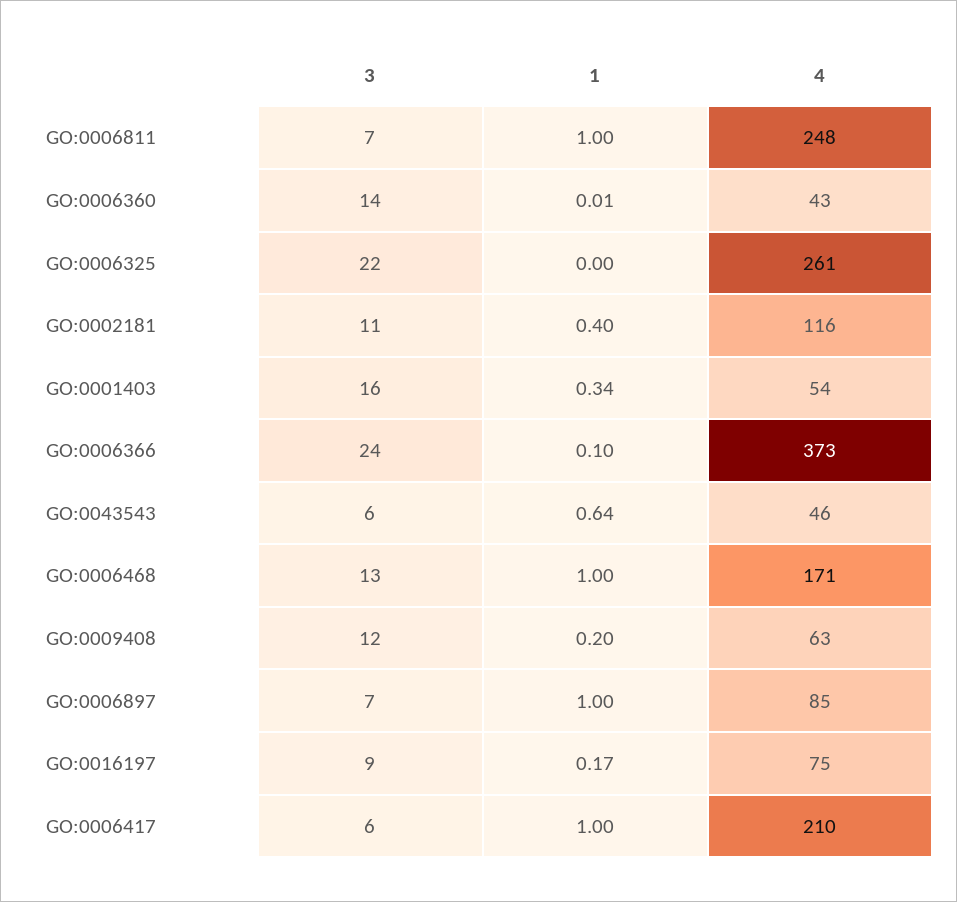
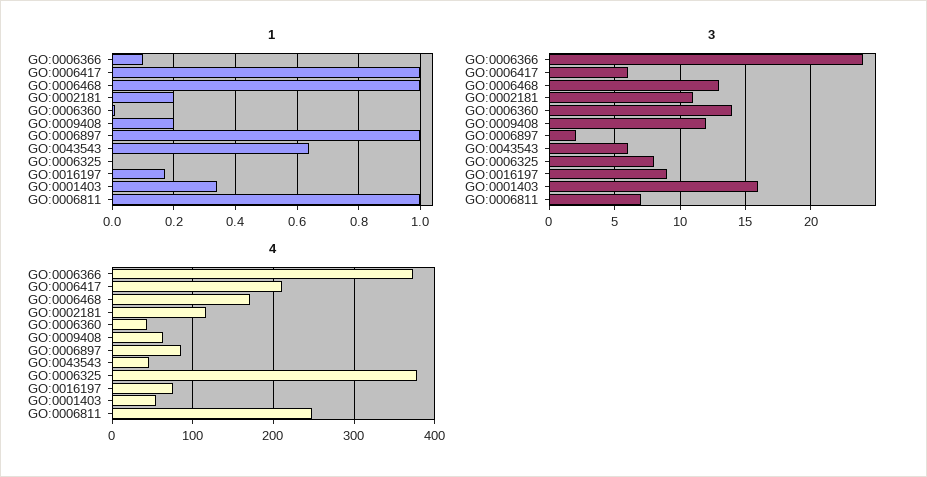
3, GO:0006325: 22 -> 8
4, GO:0006325: 261 -> 380
1, GO:0002181: 0.4 -> 0.2
3, GO:0006897: 7 -> 2

